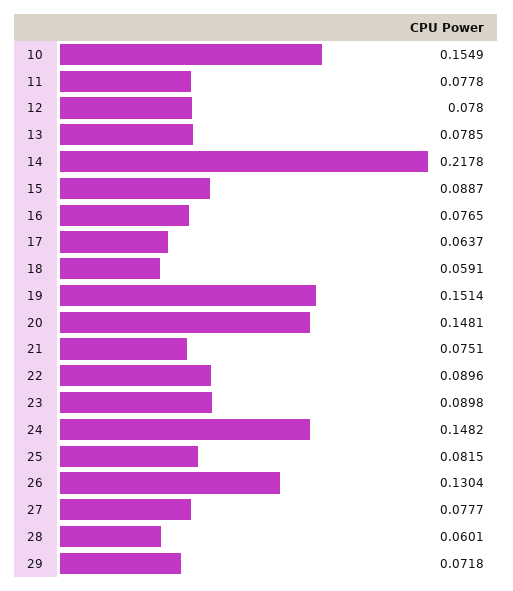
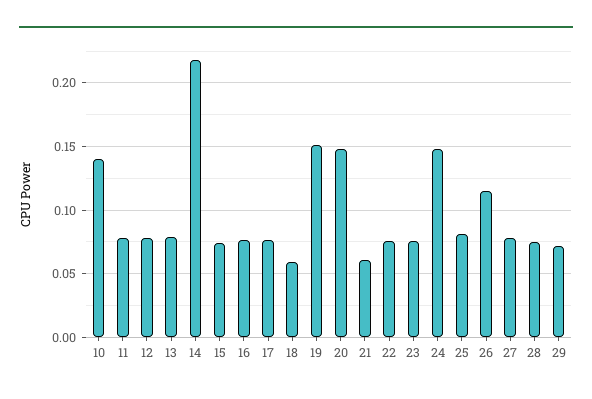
10: 0.1549 -> 0.14
15: 0.0887 -> 0.075
17: 0.0637 -> 0.075
21: 0.0751 -> 0.06
22: 0.0896 -> 0.075
23: 0.0898 -> 0.075
26: 0.1304 -> 0.115
28: 0.0601 -> 0.075

